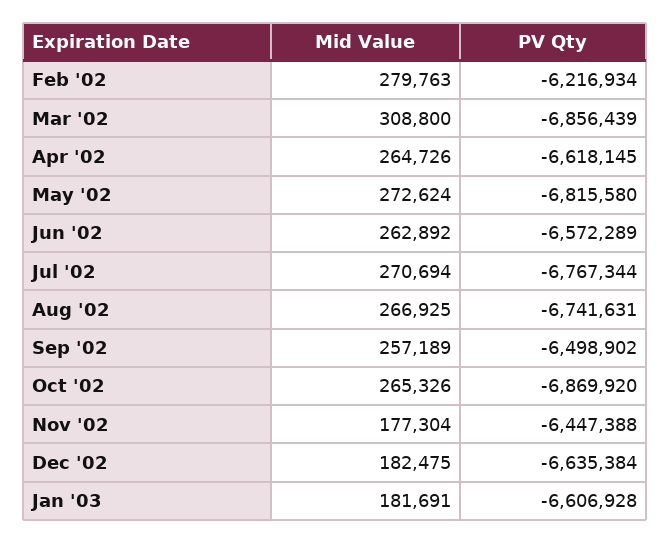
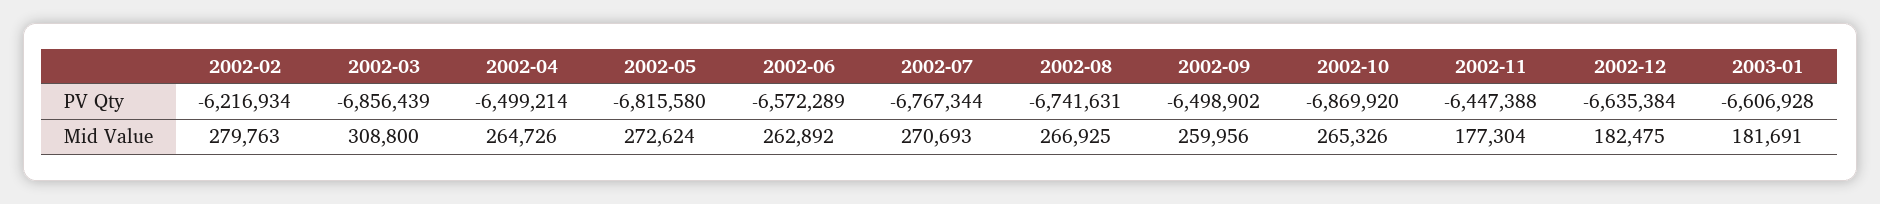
PV Qty, Apr '02: -6618145 -> -6499214
Mid Value, Jul '02: 270694 -> 270693
Mid Value, Sep '02: 257189 -> 259956

